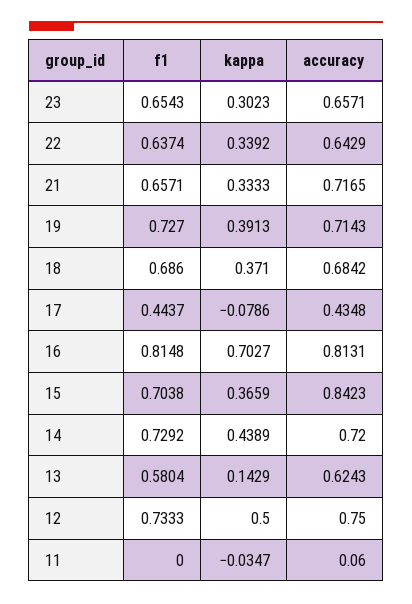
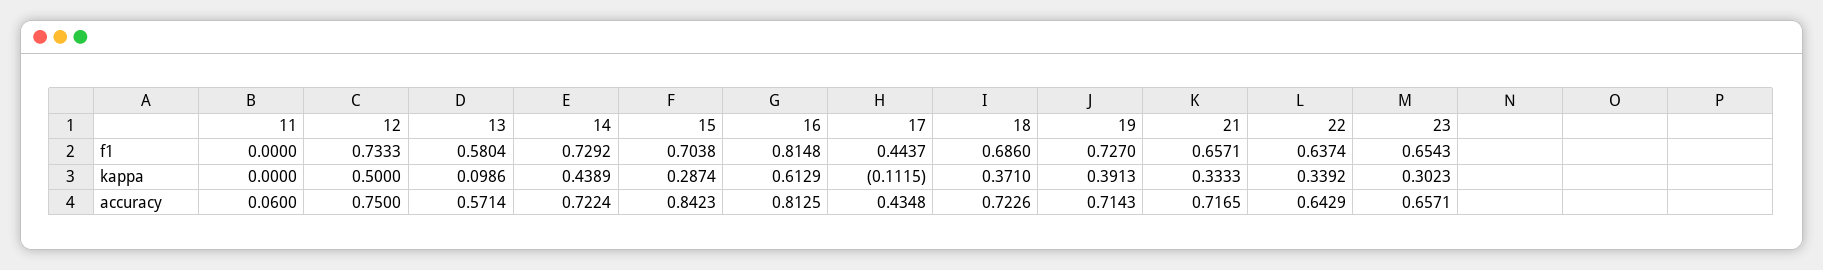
accuracy, 18: 0.6842 -> 0.7226
kappa, 17: -0.0786 -> -0.1115
kappa, 16: 0.7027 -> 0.6129
accuracy, 16: 0.8131 -> 0.8125
kappa, 15: 0.3659 -> 0.2874
accuracy, 14: 0.72 -> 0.7224
kappa, 13: 0.1429 -> 0.0986
accuracy, 13: 0.6243 -> 0.5714
kappa, 11: -0.0347 -> 0

